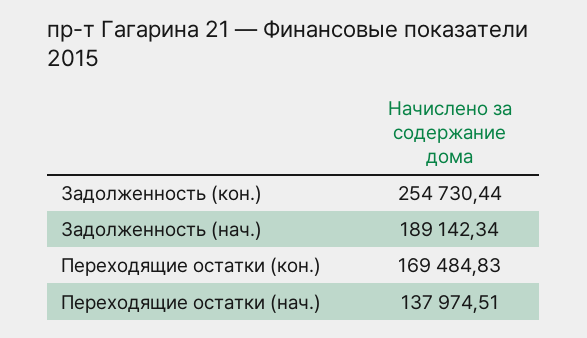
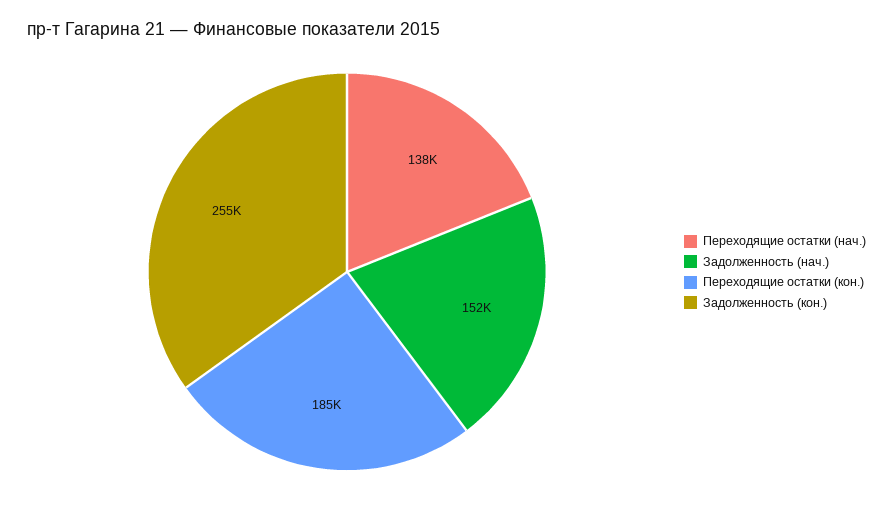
Задолженность (нач.): 189142.34 -> 152000
Переходящие остатки (кон.): 169484.83 -> 185000

